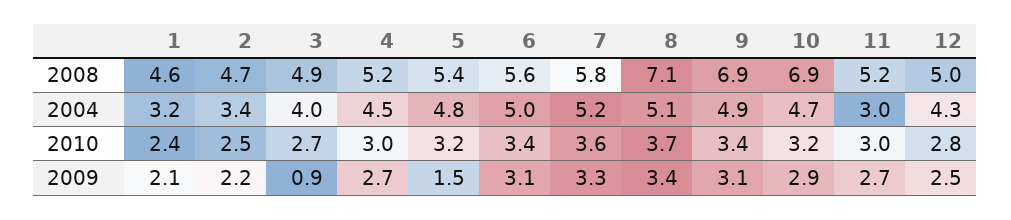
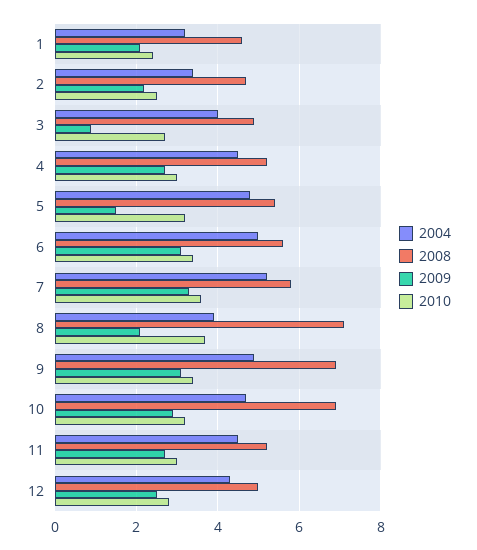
2004, 8: 5.1 -> 4
2004, 11: 3 -> 4.5
2009, 8: 3.4 -> 2

